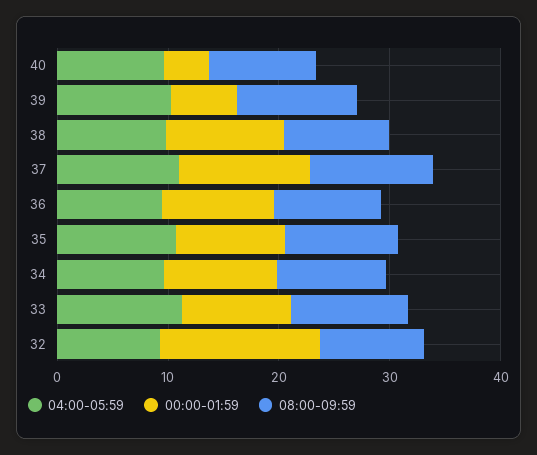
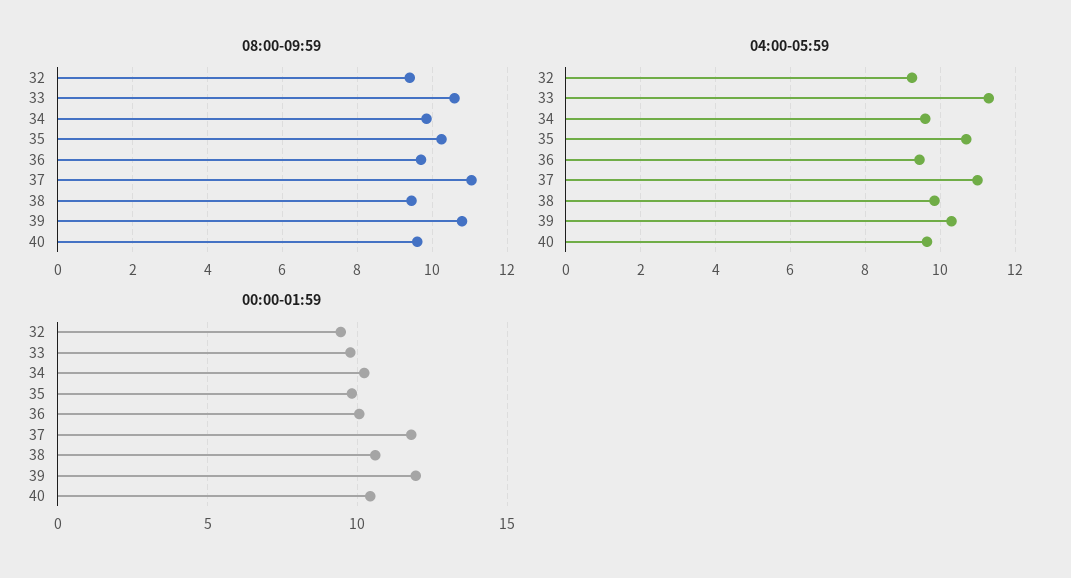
00:00-01:59, 40: 4 -> 10.5
00:00-01:59, 39: 6 -> 12
00:00-01:59, 32: 14 -> 9.5

